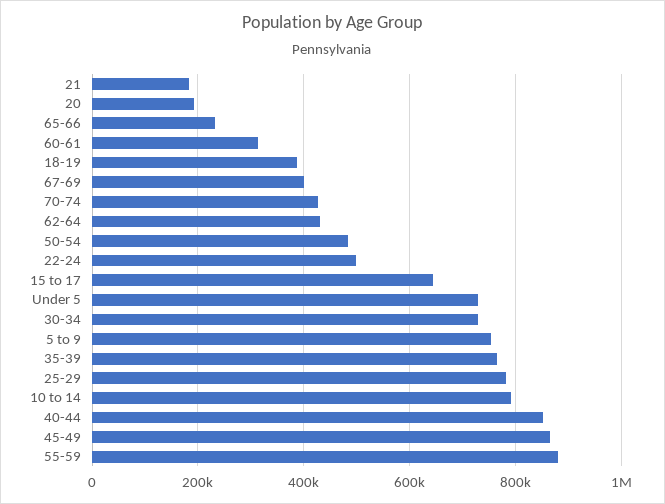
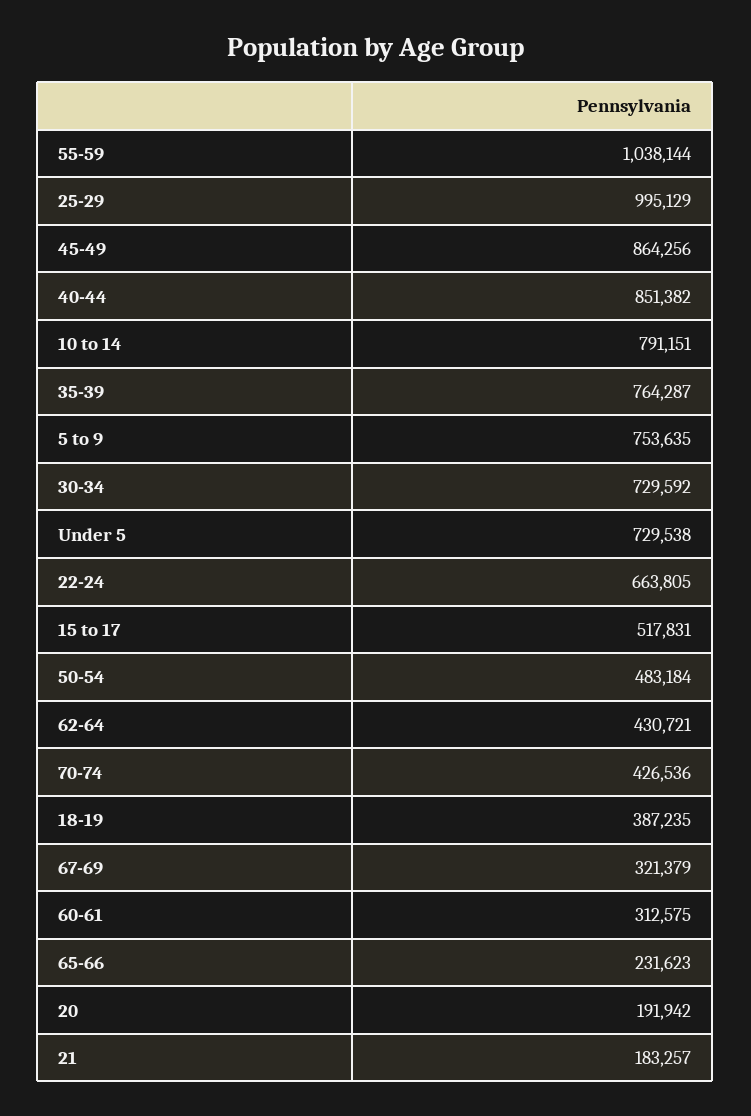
67-69: 400000 -> 321379
22-24: 500000 -> 663805
15 to 17: 640000 -> 517831
25-29: 780000 -> 995129
55-59: 880000 -> 1038144

